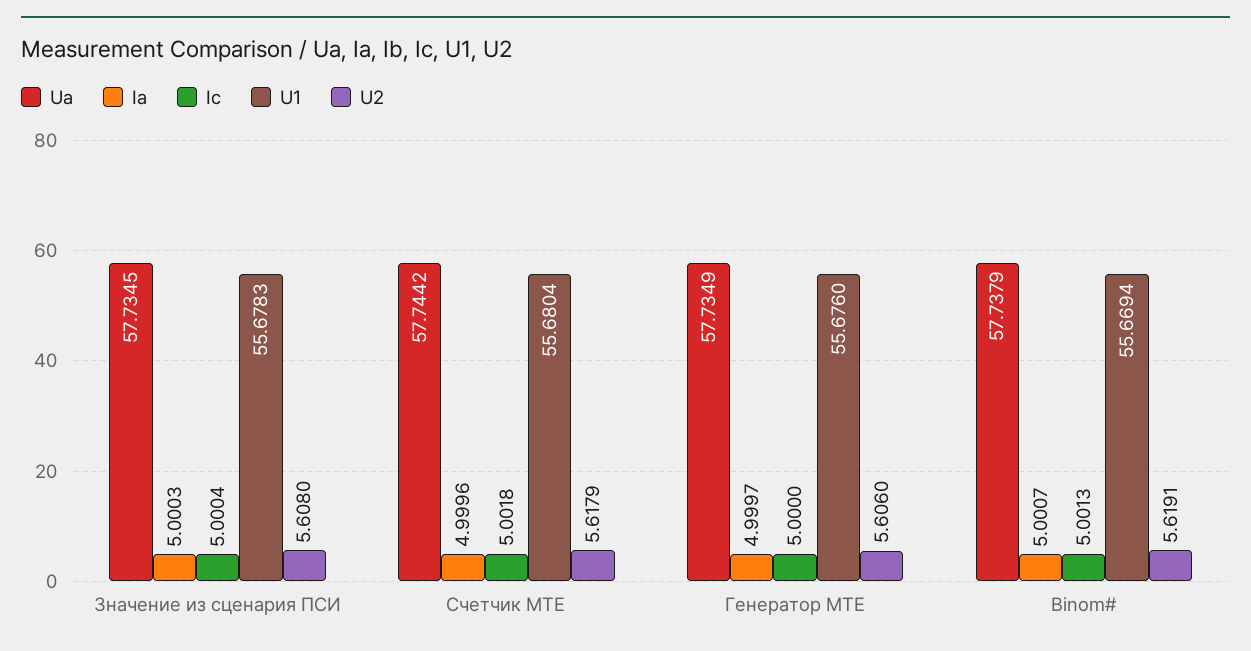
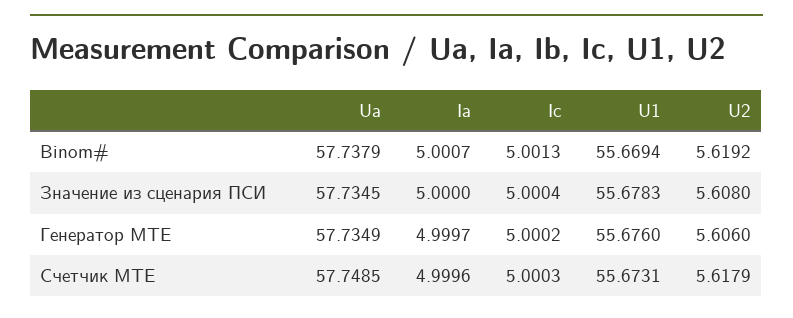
Ia, Значение из сценария ПСИ: 5.0003 -> 5
Ua, Счетчик MTE: 57.7442 -> 57.7485
Ic, Счетчик MTE: 5.0018 -> 5.0003
U1, Счетчик MTE: 55.6804 -> 55.6731
Ic, Генератор MTE: 5 -> 5.0002
U2, Binom#: 5.6191 -> 5.6192

